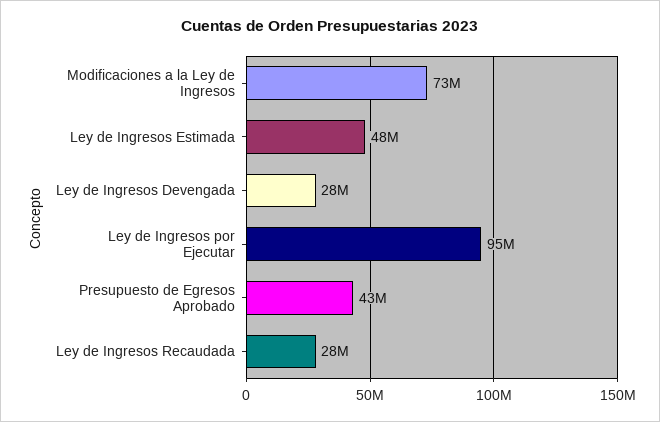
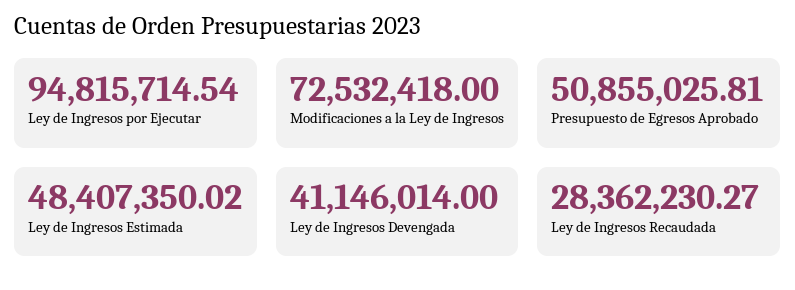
Ley de Ingresos Devengada: 28000000 -> 41146014
Presupuesto de Egresos Aprobado: 43000000 -> 50855025.81

